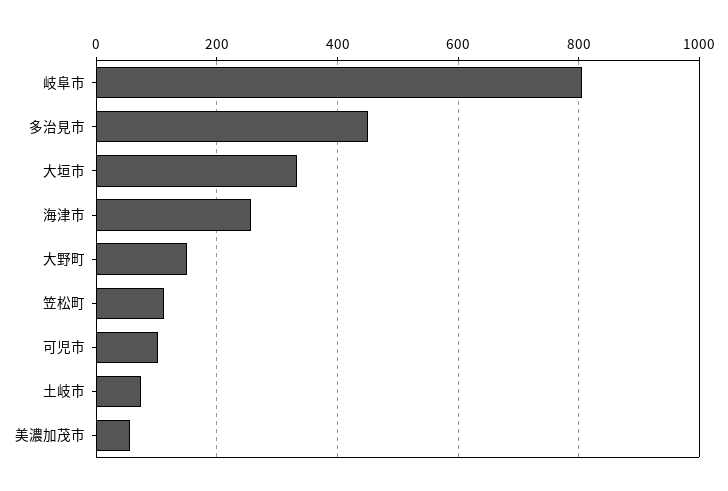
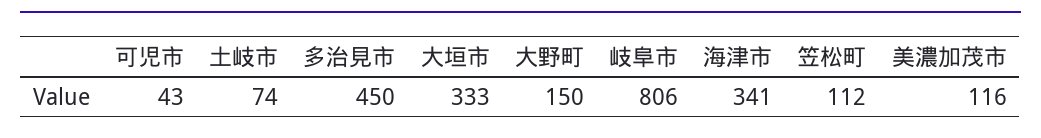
海津市: 260 -> 341
可児市: 100 -> 43
美濃加茂市: 60 -> 116

